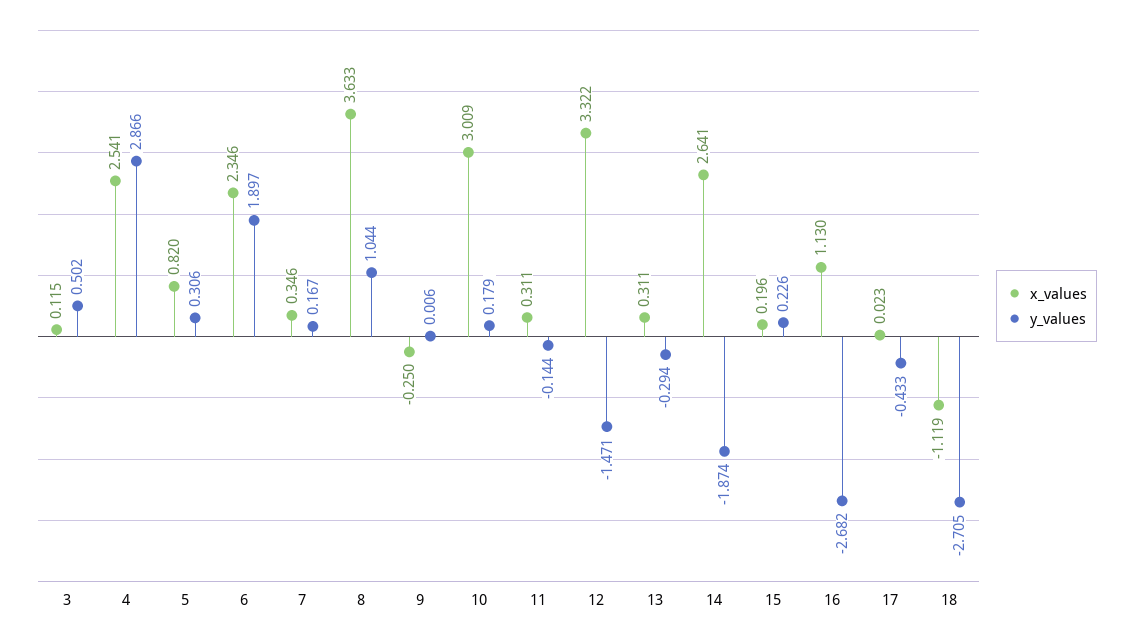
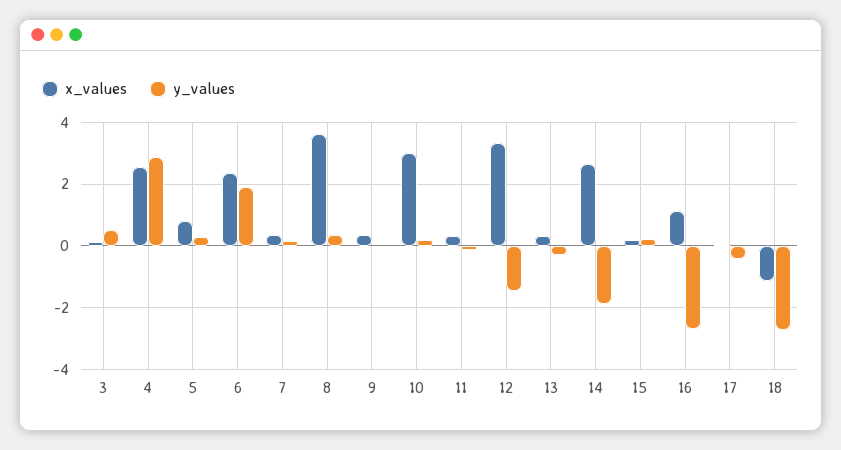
y_values, 8: 1.044 -> 0.4
x_values, 9: -0.25 -> 0.4

